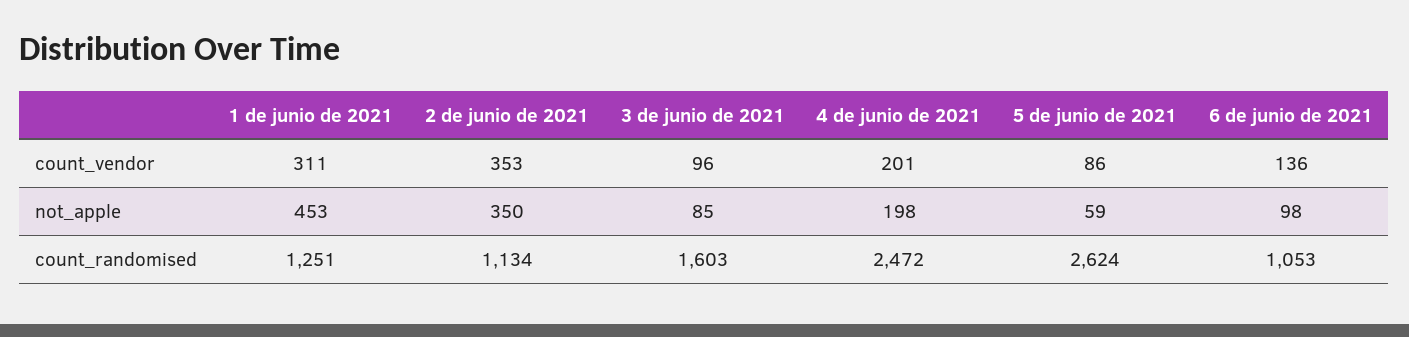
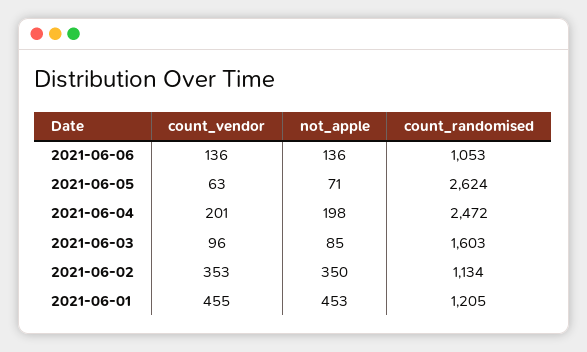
1 de junio de 2021, count_vendor: 311 -> 455
5 de junio de 2021, count_vendor: 86 -> 63
5 de junio de 2021, not_apple: 59 -> 71
6 de junio de 2021, not_apple: 98 -> 136
1 de junio de 2021, count_randomised: 1251 -> 1205

